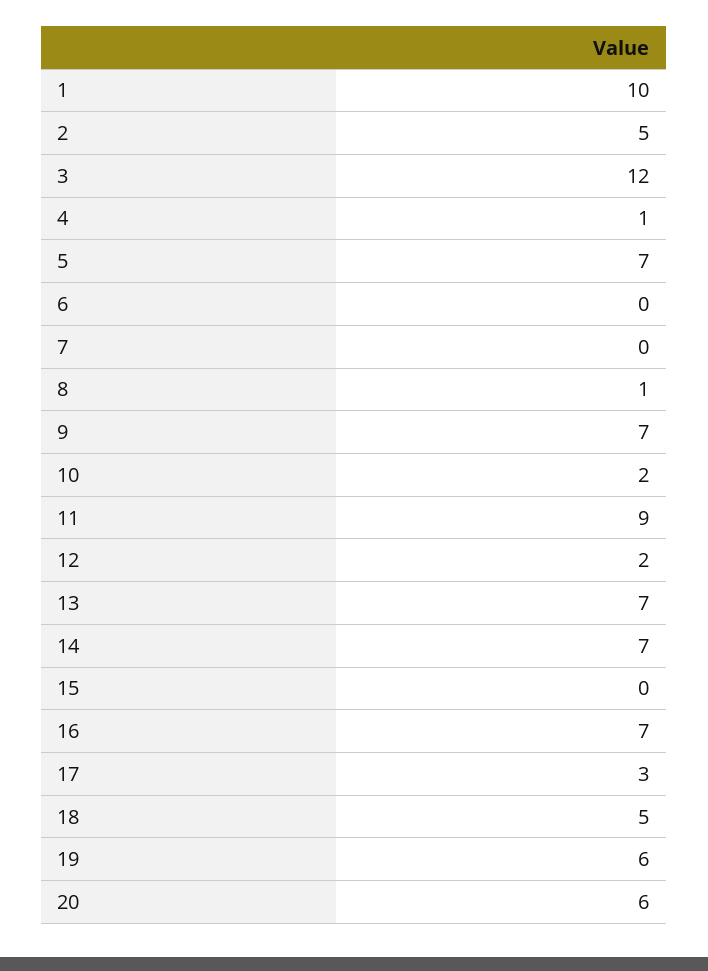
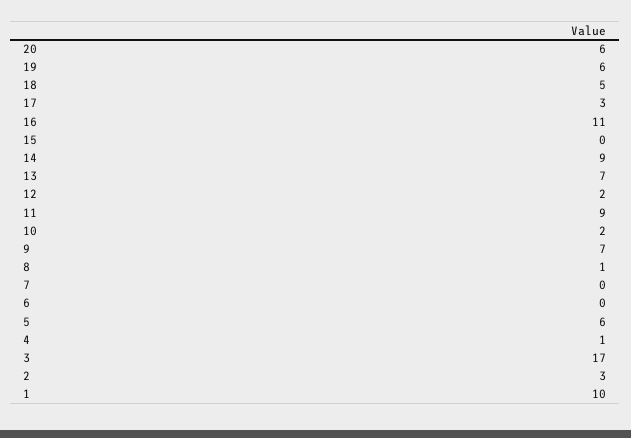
2: 5 -> 3
3: 12 -> 17
5: 7 -> 6
14: 7 -> 9
16: 7 -> 11

